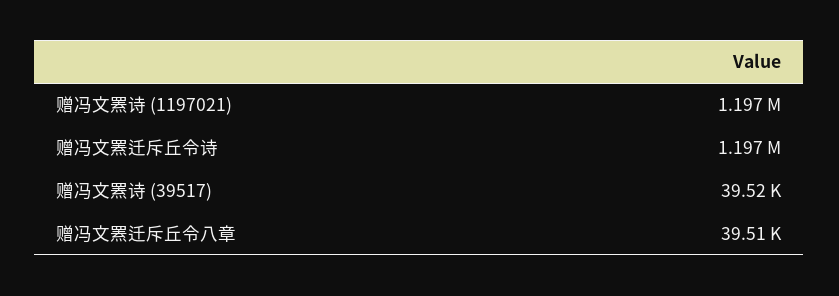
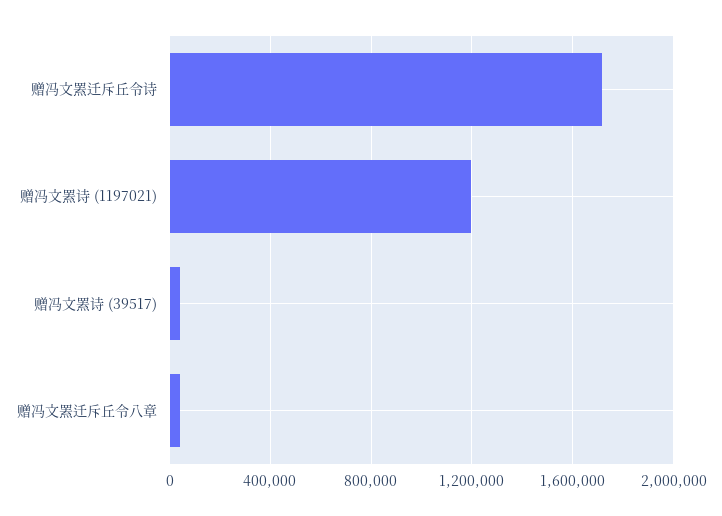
赠冯文罴迁斥丘令诗: 1197000 -> 1700000

